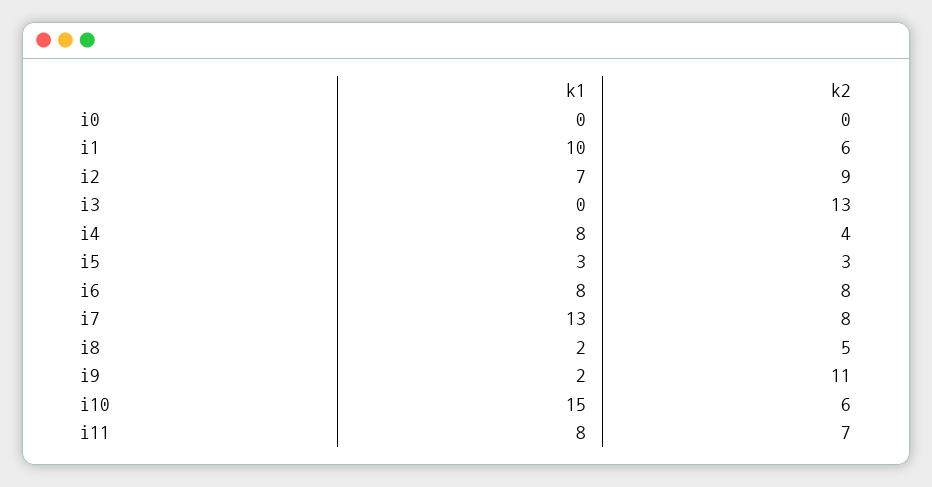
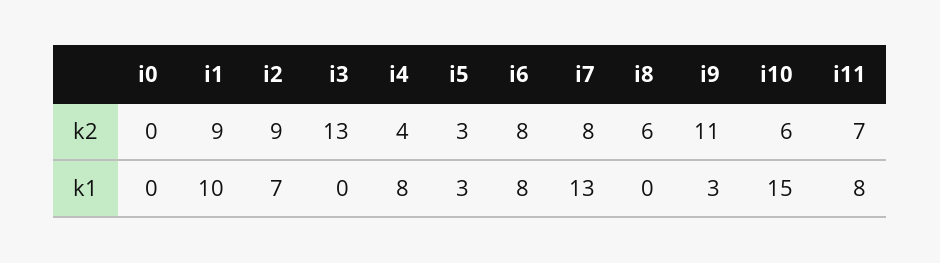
k2, i1: 6 -> 9
k1, i8: 2 -> 0
k2, i8: 5 -> 6
k1, i9: 2 -> 3

